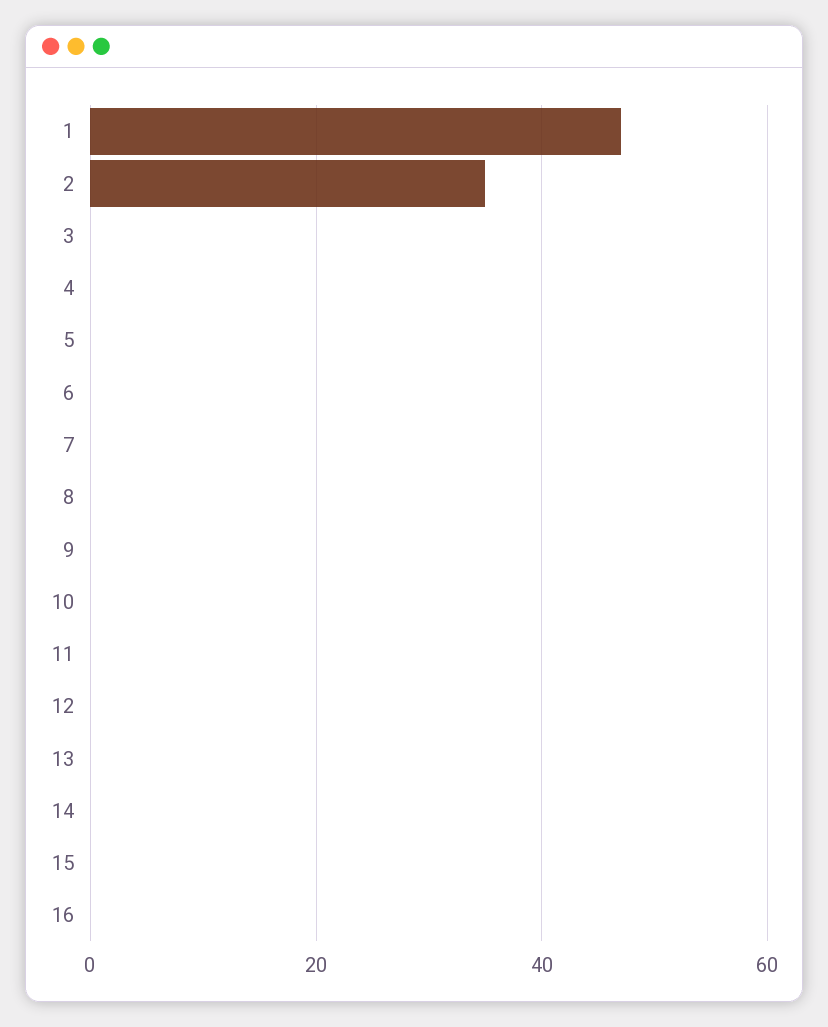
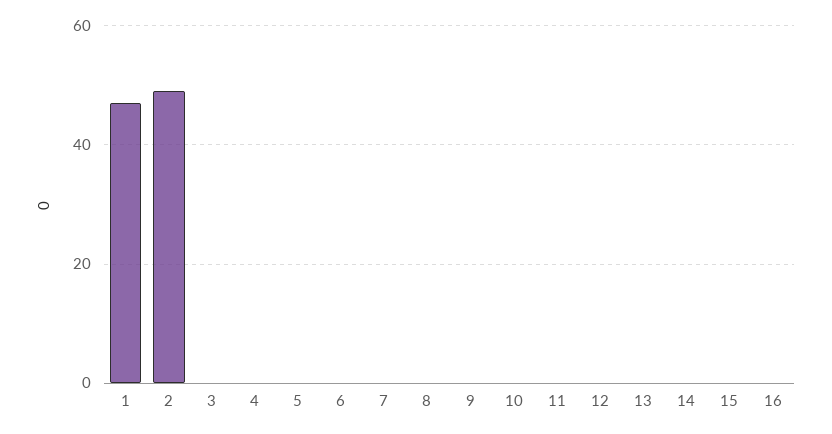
2: 35 -> 50

